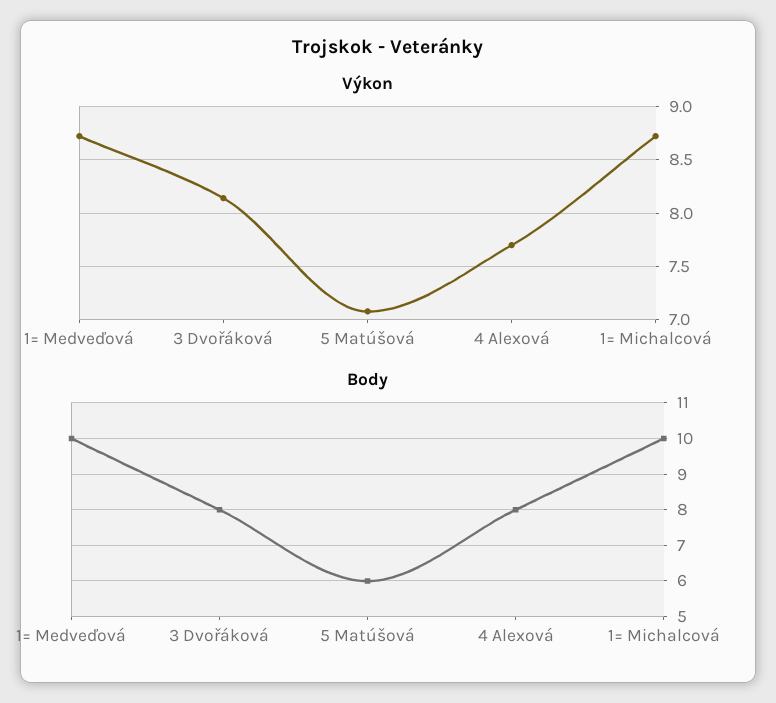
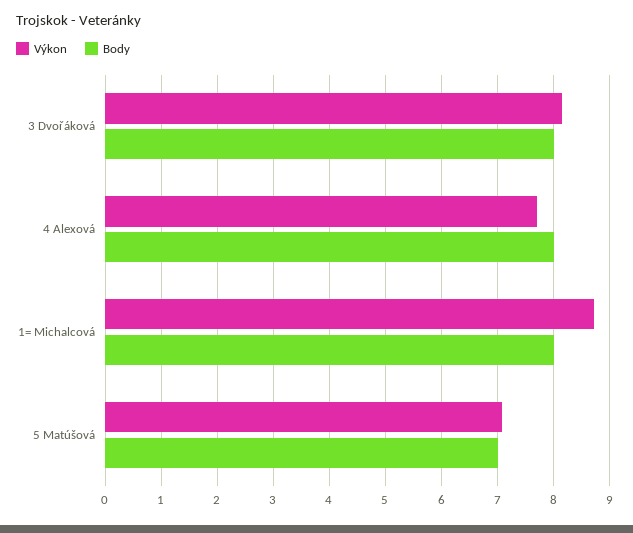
Výkon, 1= Medveďová: 8.7 -> none
Body, 1= Medveďová: 10 -> none
Body, 5 Matúšová: 6 -> 7
Body, 1= Michalcová: 10 -> 8

